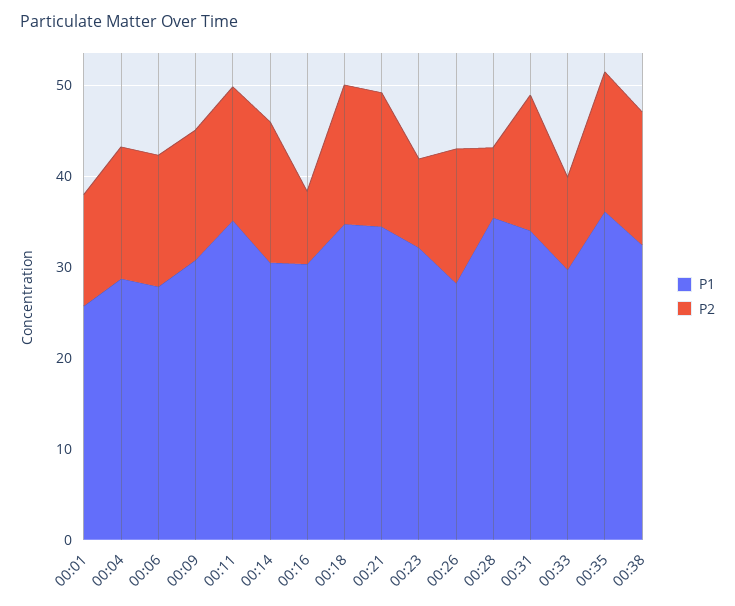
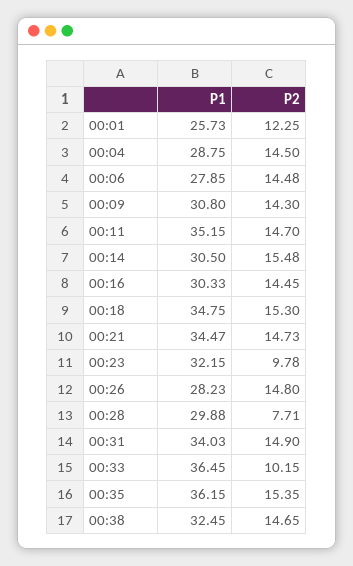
P2, 00:16: 8 -> 14.45
P1, 00:28: 36 -> 29.88
P1, 00:33: 30 -> 36.45

